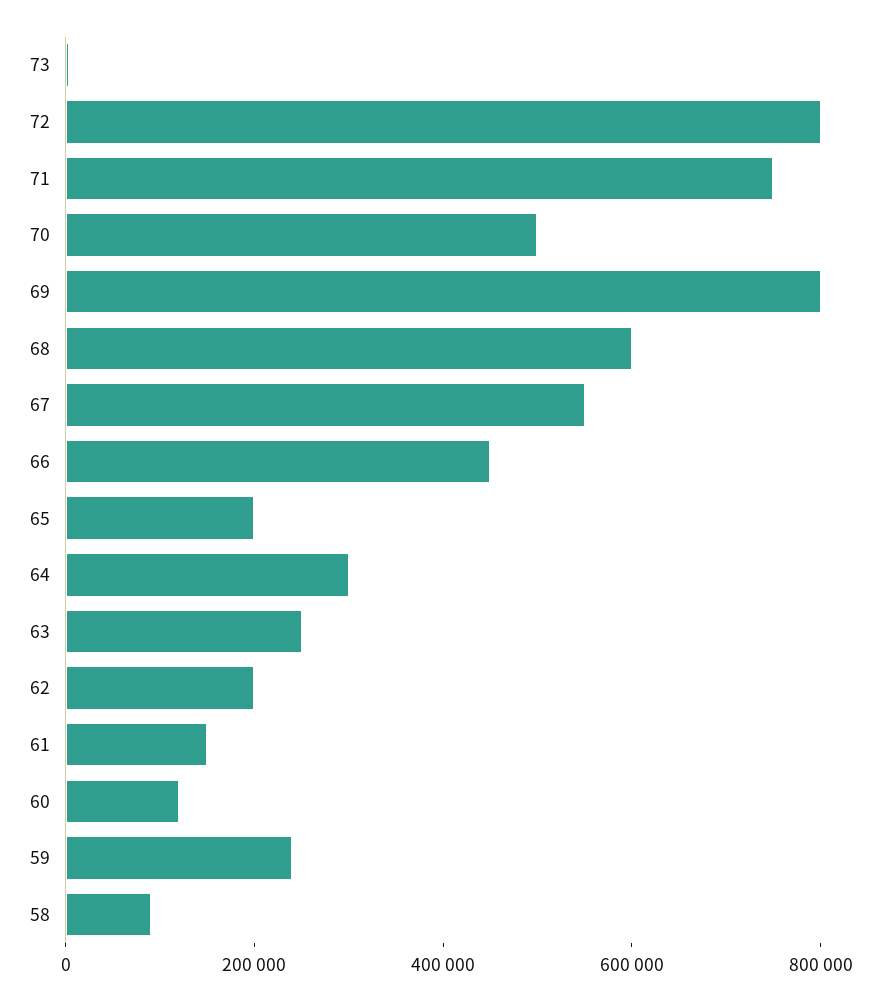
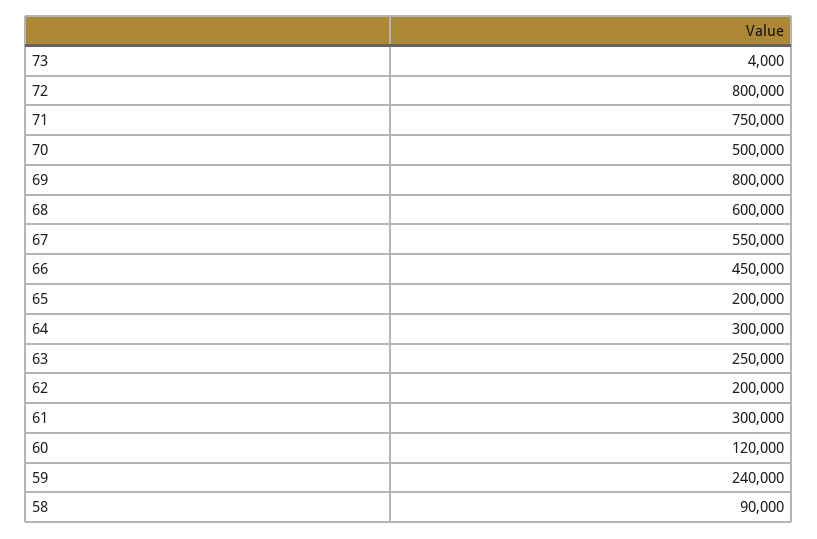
61: 150000 -> 300000

